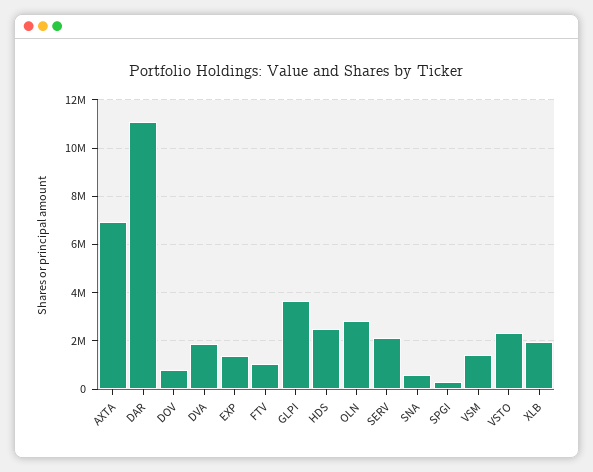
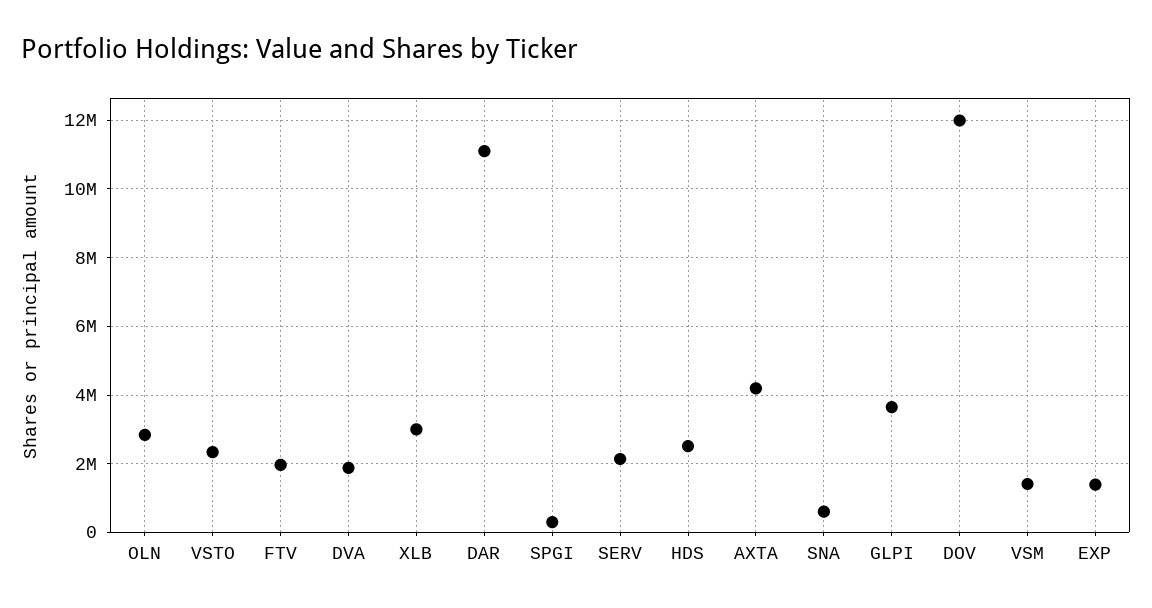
AXTA: 7000000 -> 4200000
DOV: 750000 -> 12000000
FTV: 1000000 -> 2000000
XLB: 2000000 -> 3000000

